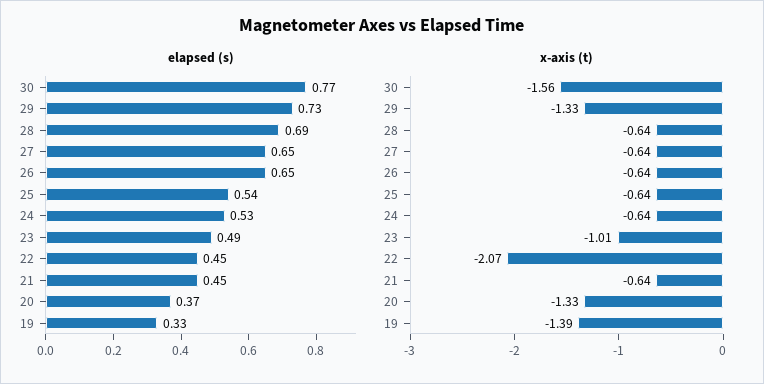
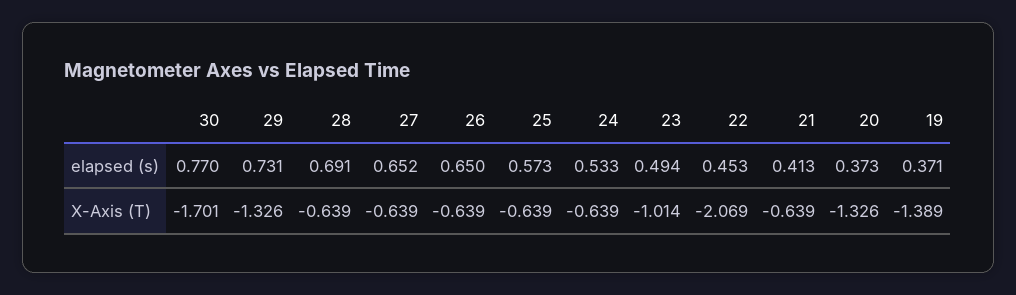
elapsed (s), 25: 0.54 -> 0.573
elapsed (s), 21: 0.45 -> 0.413
elapsed (s), 19: 0.33 -> 0.371
x-axis (t), 30: -1.56 -> -1.701

